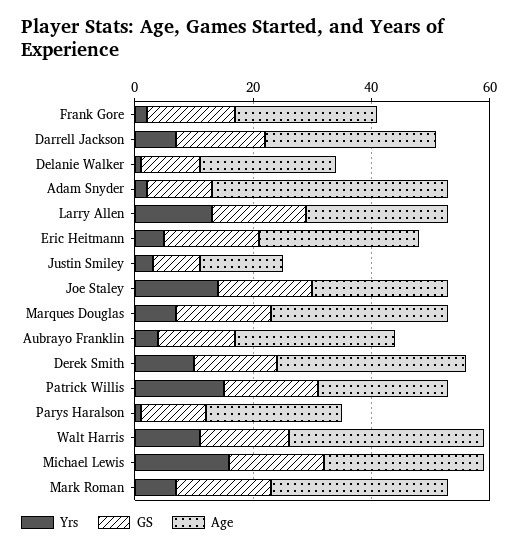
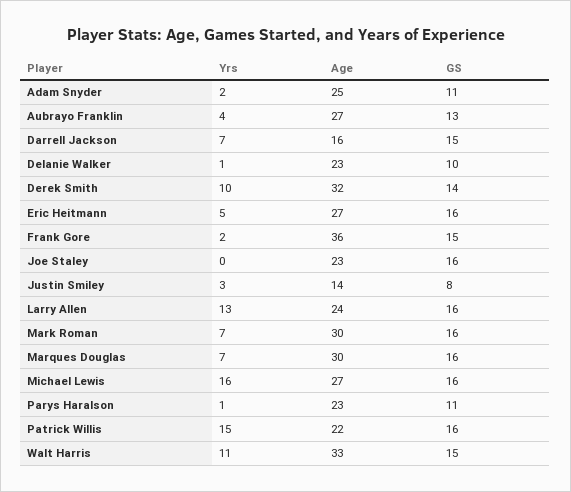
Age, Frank Gore: 25 -> 36
Age, Darrell Jackson: 30 -> 16
Age, Adam Snyder: 40 -> 25
Yrs, Joe Staley: 15 -> 0

